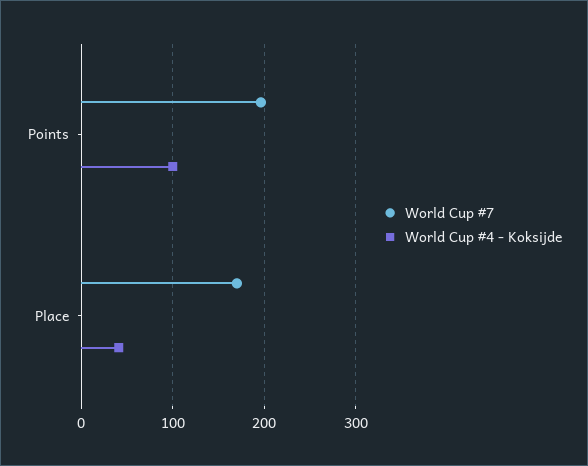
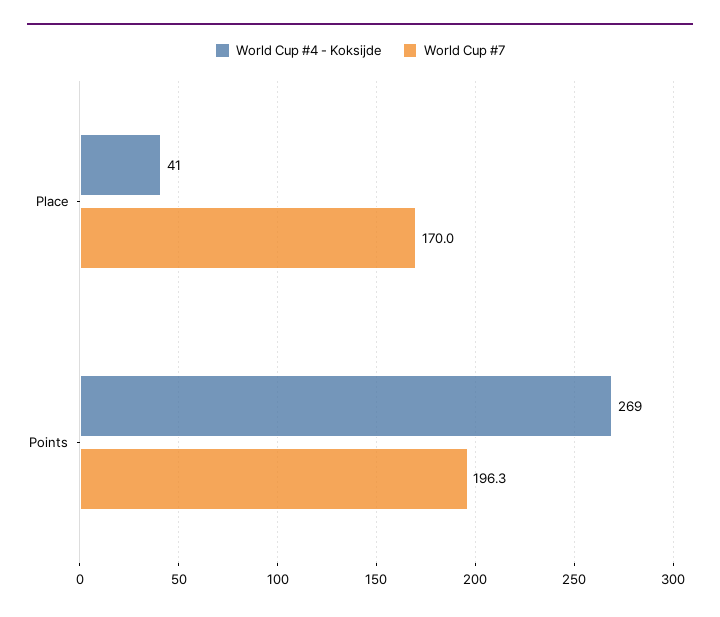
World Cup #4 - Koksijde, Points: 100 -> 269

